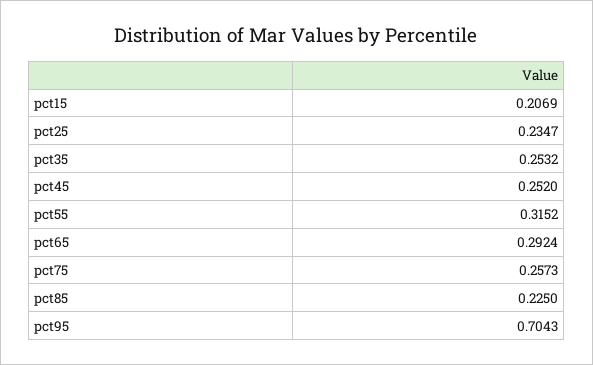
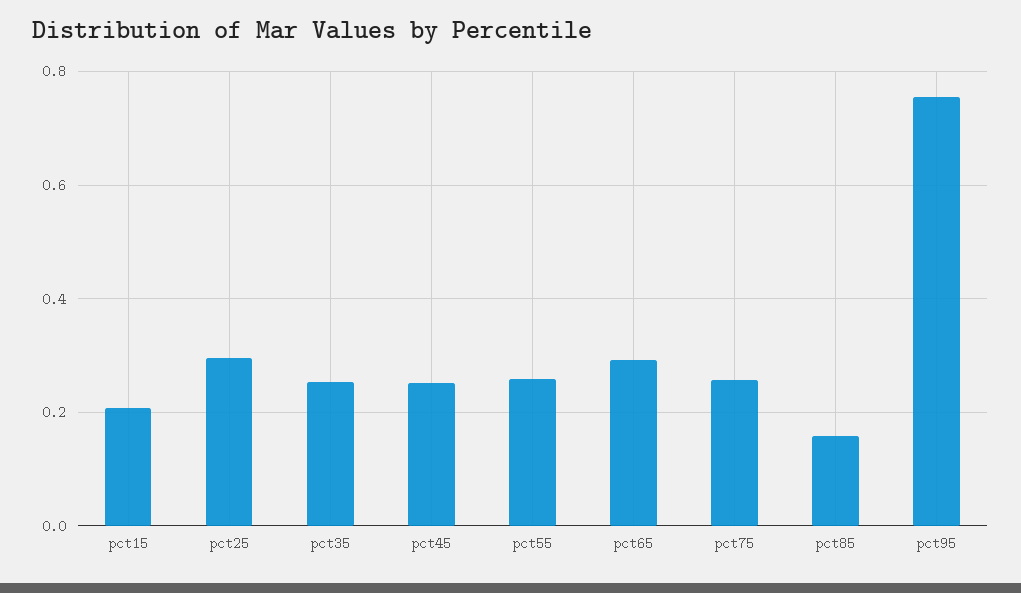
pct25: 0.2347 -> 0.3
pct55: 0.3152 -> 0.26
pct85: 0.225 -> 0.16
pct95: 0.7043 -> 0.76

